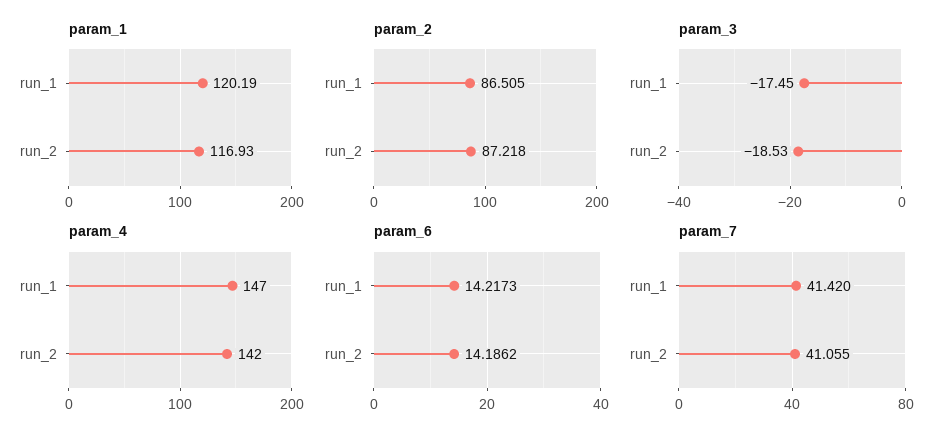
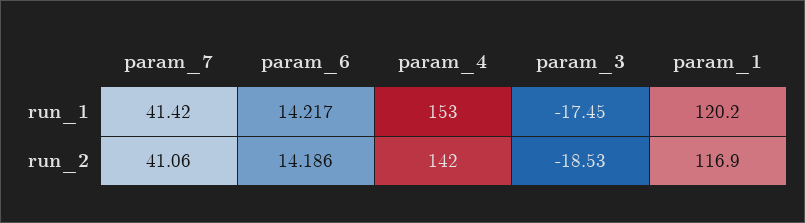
param_2, run_1: 86.505 -> none
param_2, run_2: 87.218 -> none
param_4, run_1: 147 -> 153

